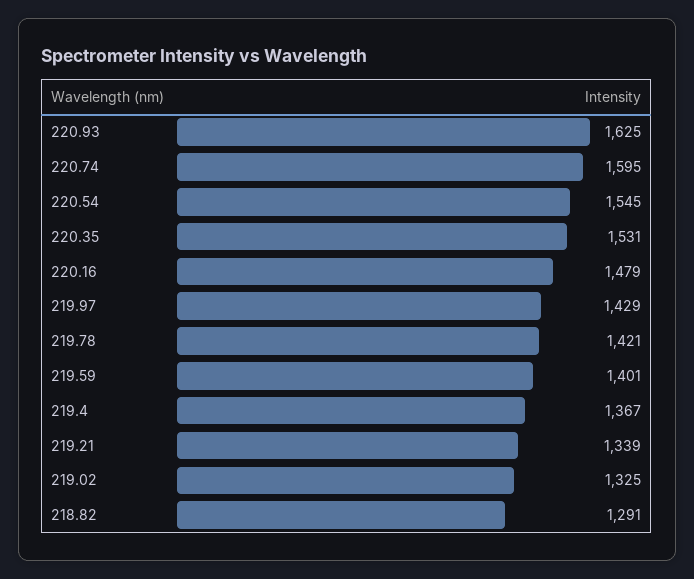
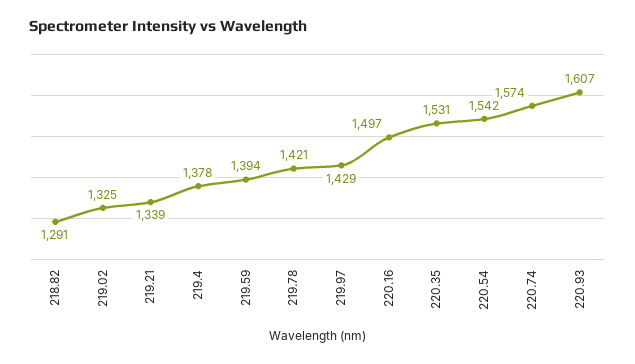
220.93: 1625 -> 1607
220.74: 1595 -> 1574
220.54: 1545 -> 1542
220.16: 1479 -> 1497
219.59: 1401 -> 1394
219.4: 1367 -> 1378

